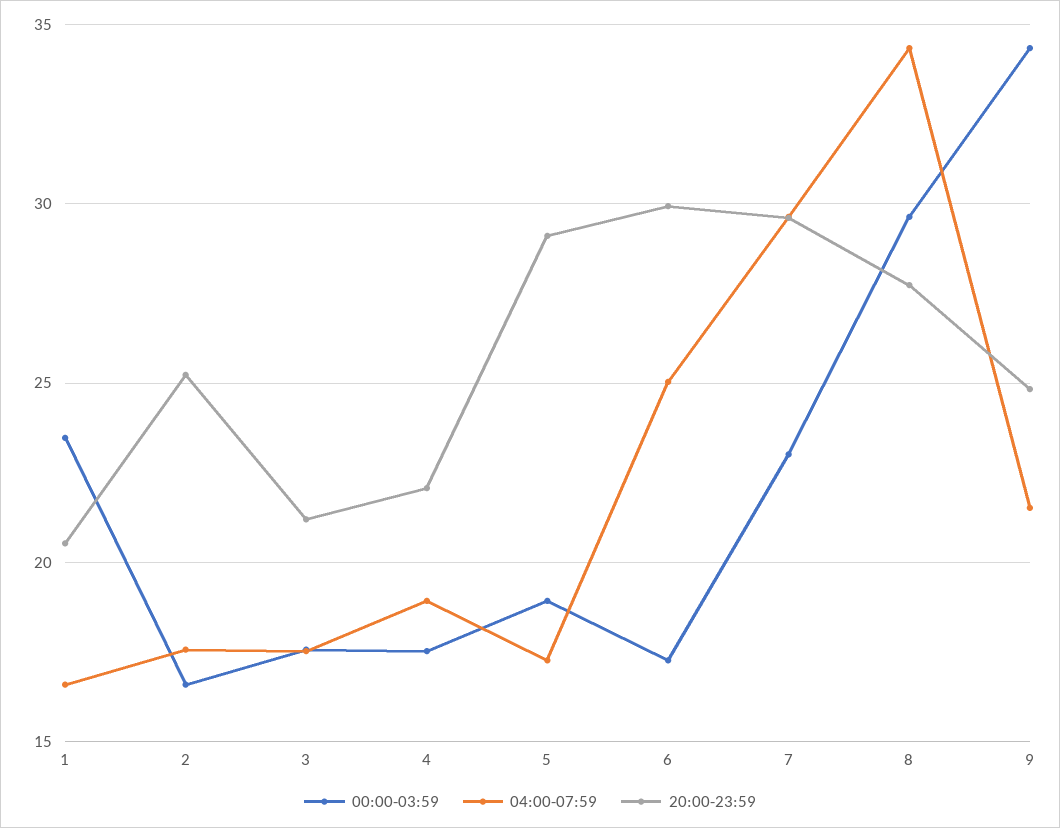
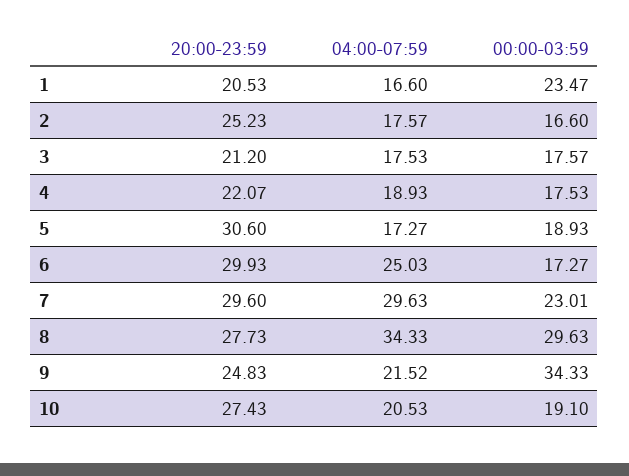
20:00-23:59, 5: 29 -> 30.6
20:00-23:59, 10: none -> 27.43
04:00-07:59, 10: none -> 20.53
00:00-03:59, 10: none -> 19.1

